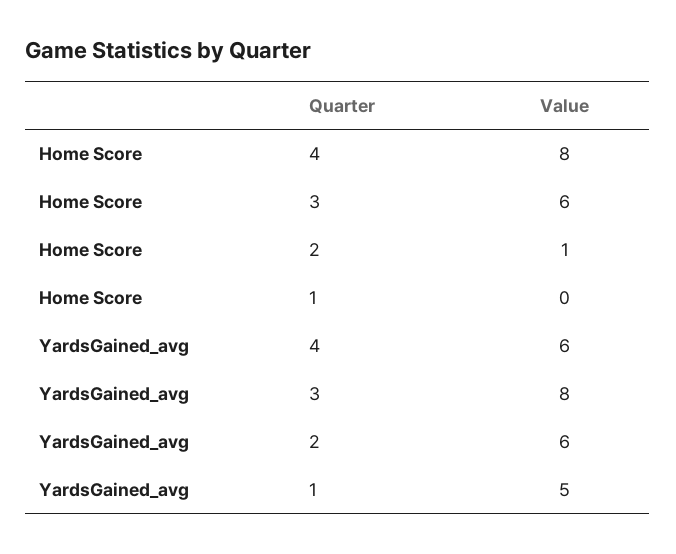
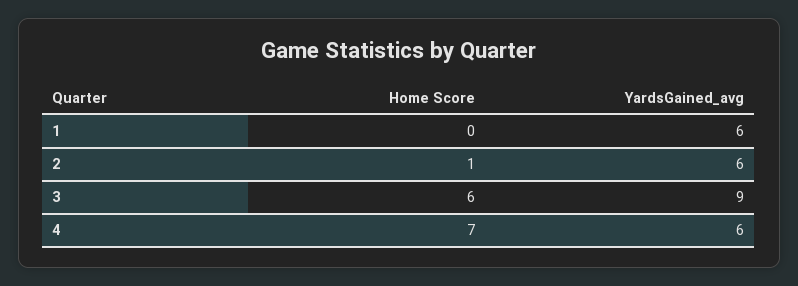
Home Score, 4: 8 -> 7
YardsGained_avg, 3: 8 -> 9
YardsGained_avg, 1: 5 -> 6

